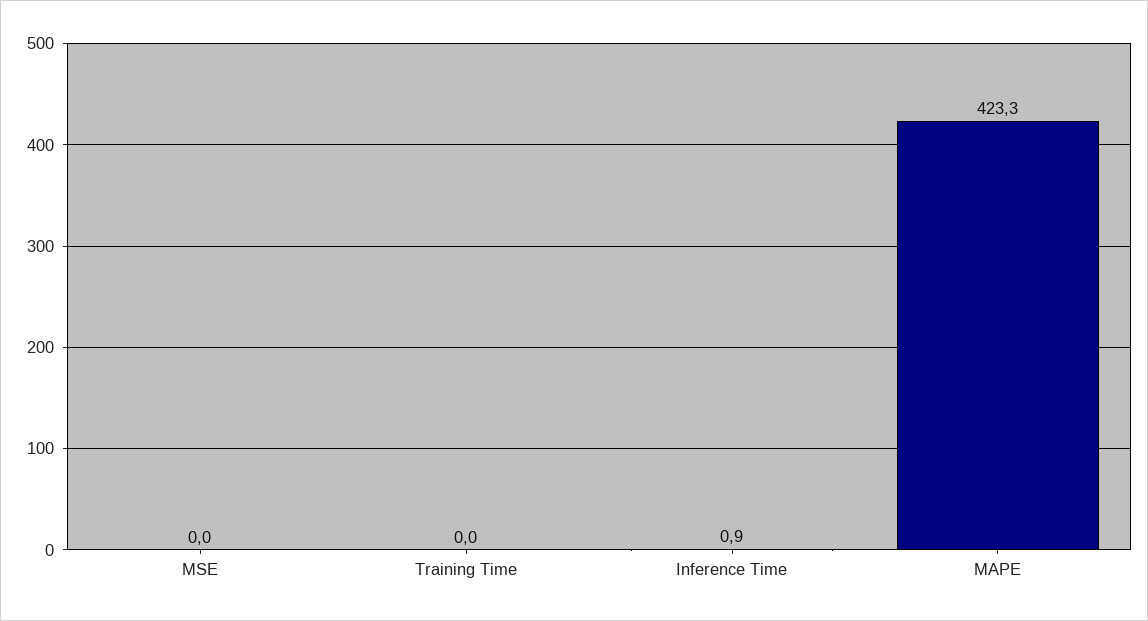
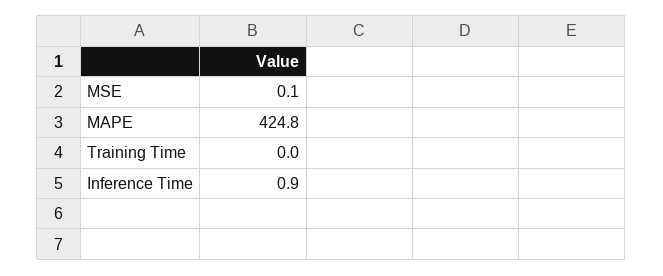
MSE: 0 -> 0.1
MAPE: 423.3 -> 424.8

